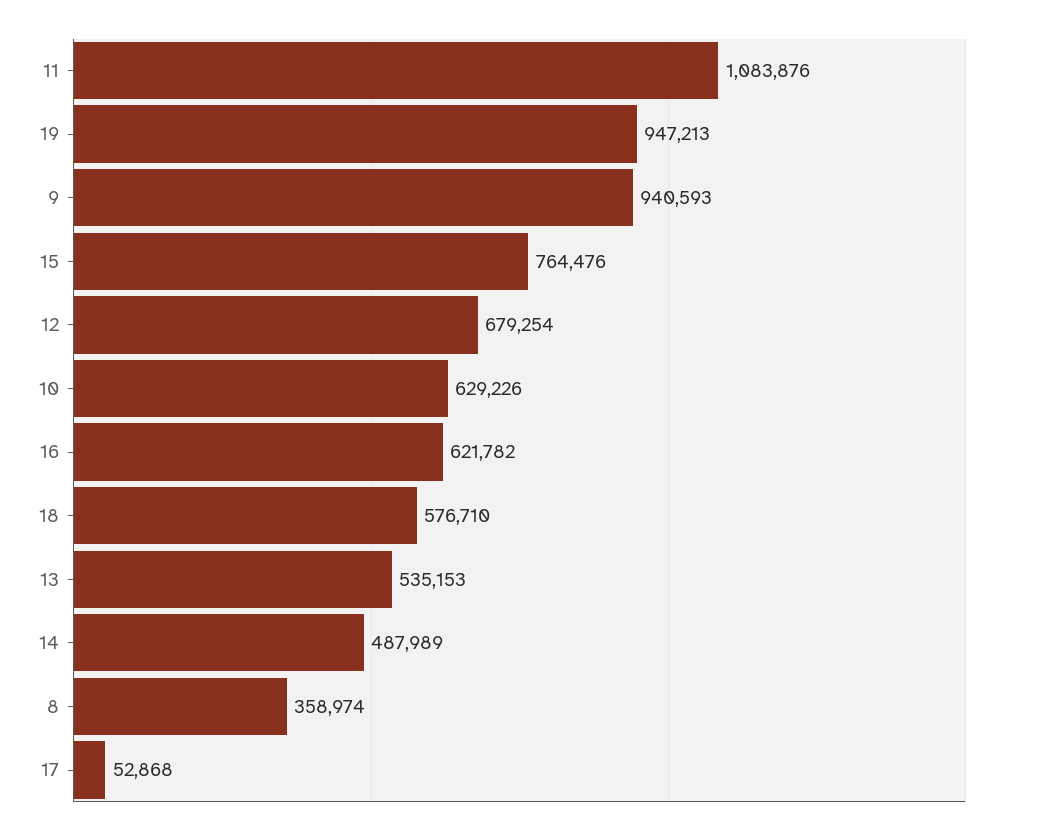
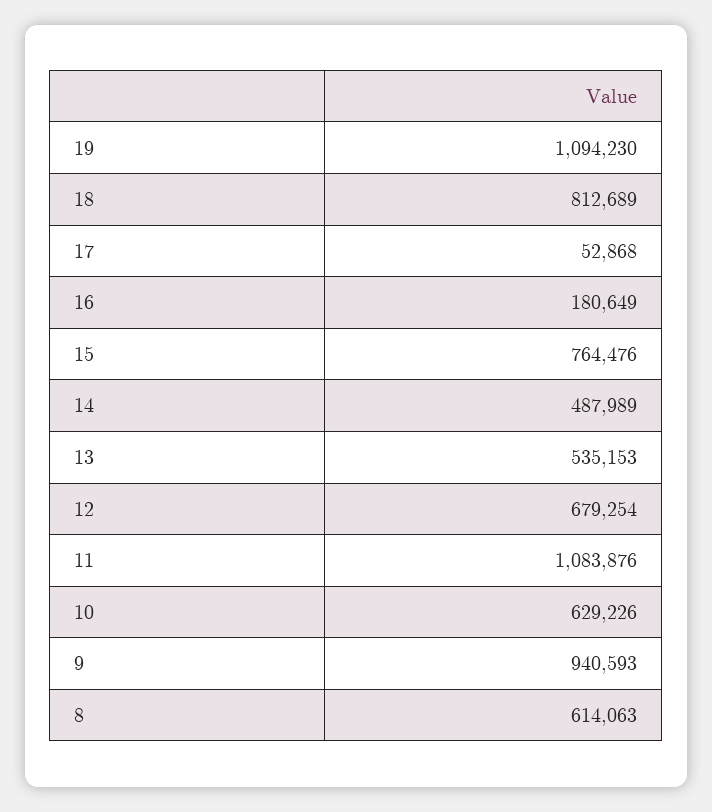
19: 947213 -> 1094230
16: 621782 -> 180649
18: 576710 -> 812689
8: 358974 -> 614063

